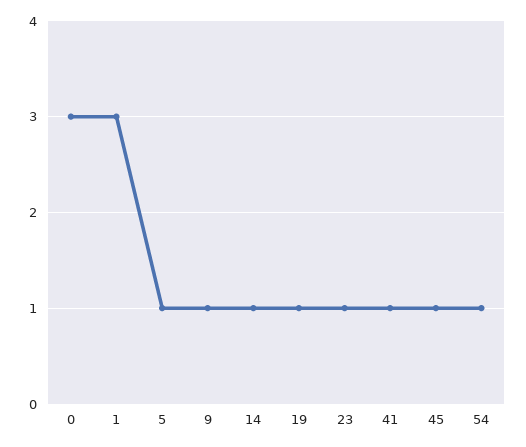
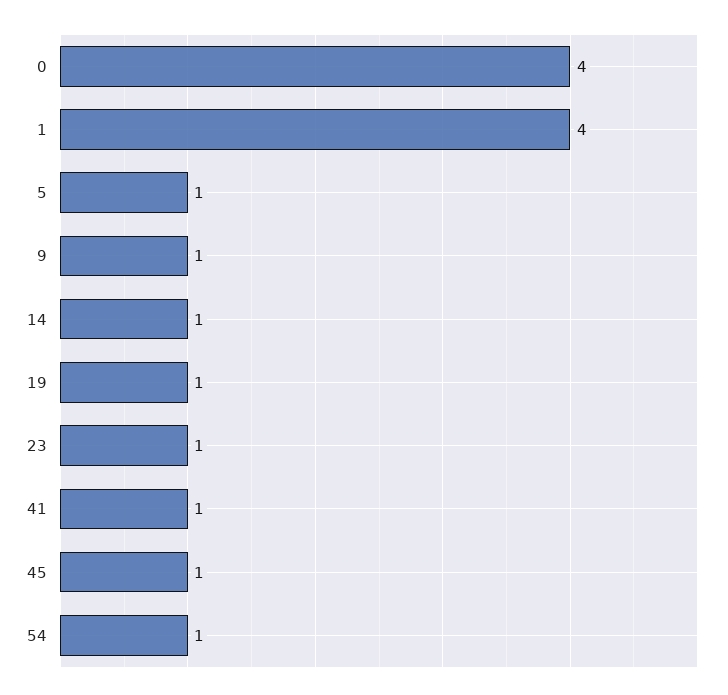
0: 3 -> 4
1: 3 -> 4

